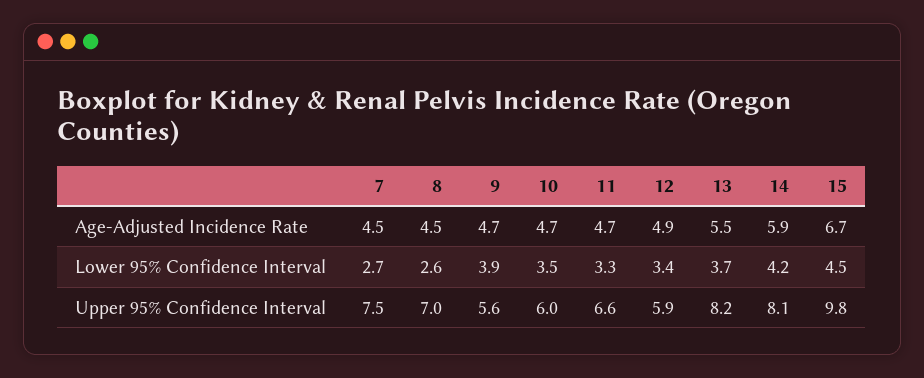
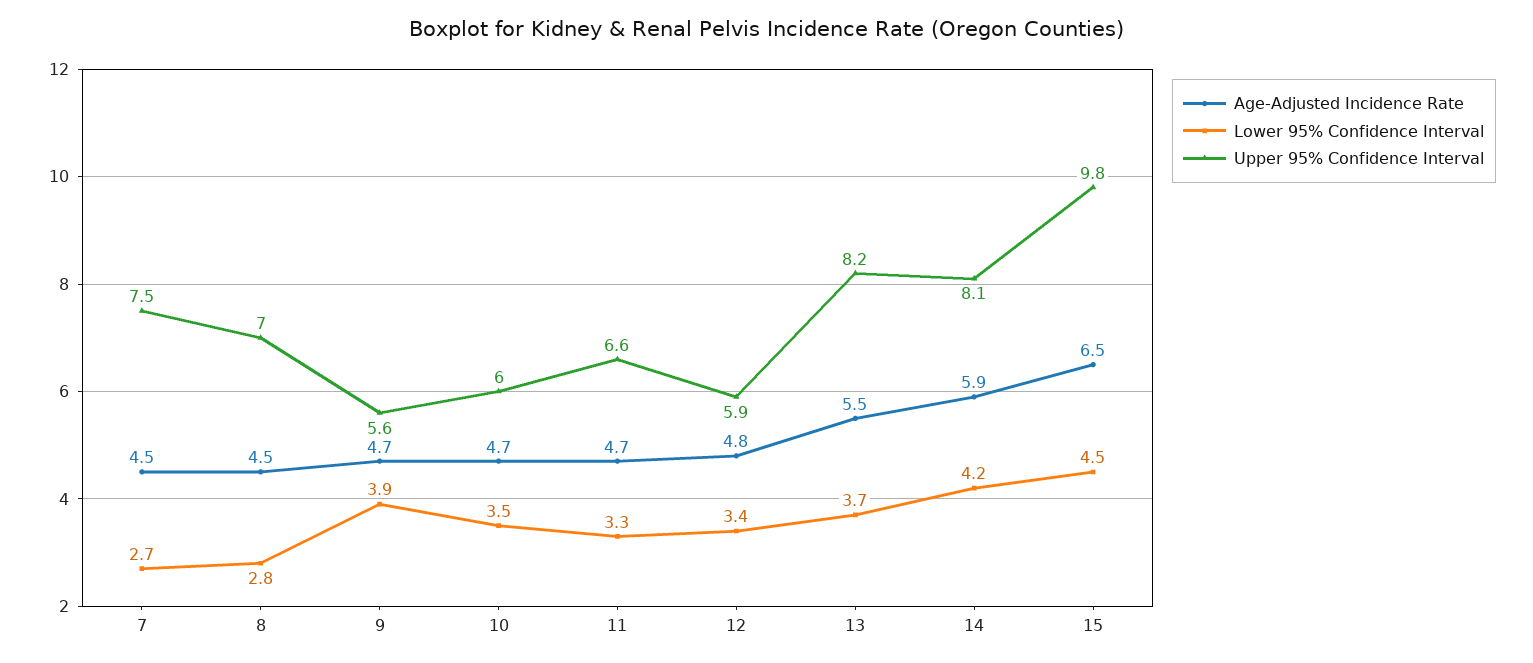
Age-Adjusted Incidence Rate, 12: 4.9 -> 4.8
Age-Adjusted Incidence Rate, 15: 6.7 -> 6.5
Lower 95% Confidence Interval, 8: 2.6 -> 2.8

